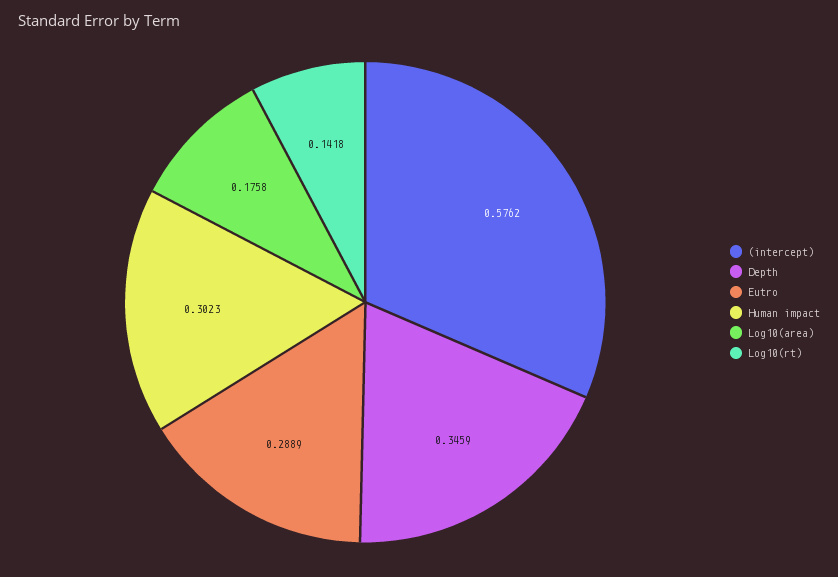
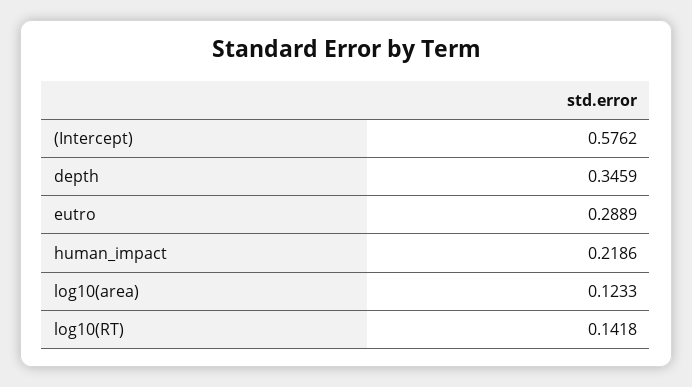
Human impact: 0.3023 -> 0.2186
Log10(area): 0.1758 -> 0.1233

